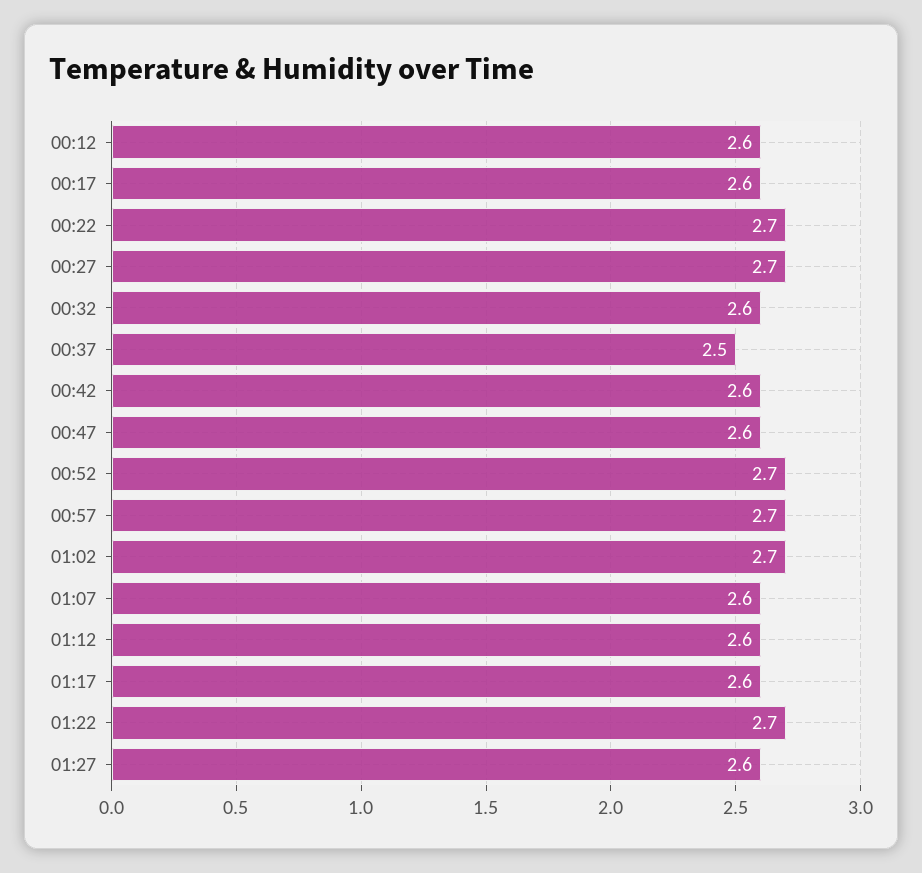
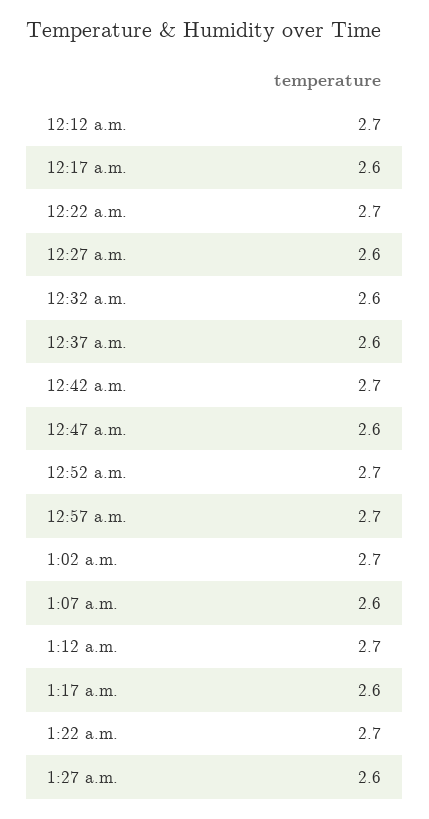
00:12: 2.6 -> 2.7
00:27: 2.7 -> 2.6
00:37: 2.5 -> 2.6
00:42: 2.6 -> 2.7
01:12: 2.6 -> 2.7

